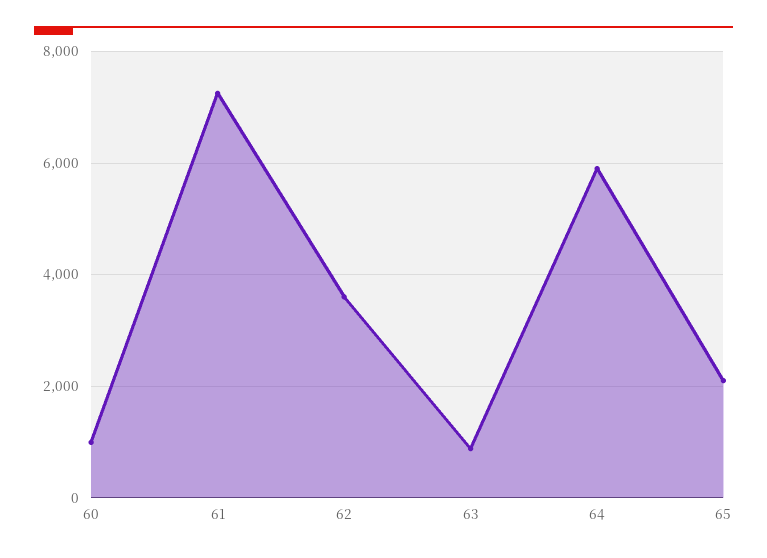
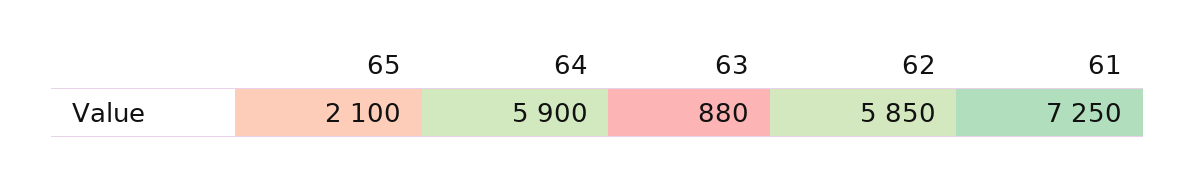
60: 1000 -> none
62: 3600 -> 5850

